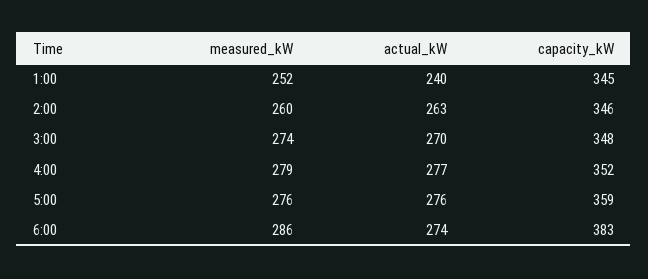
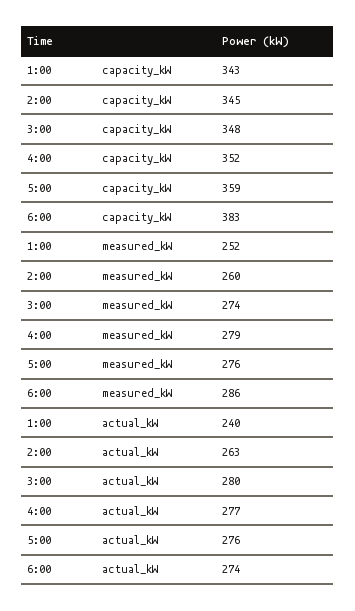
capacity_kW, 1:00: 345 -> 343
capacity_kW, 2:00: 346 -> 345
actual_kW, 3:00: 270 -> 280

